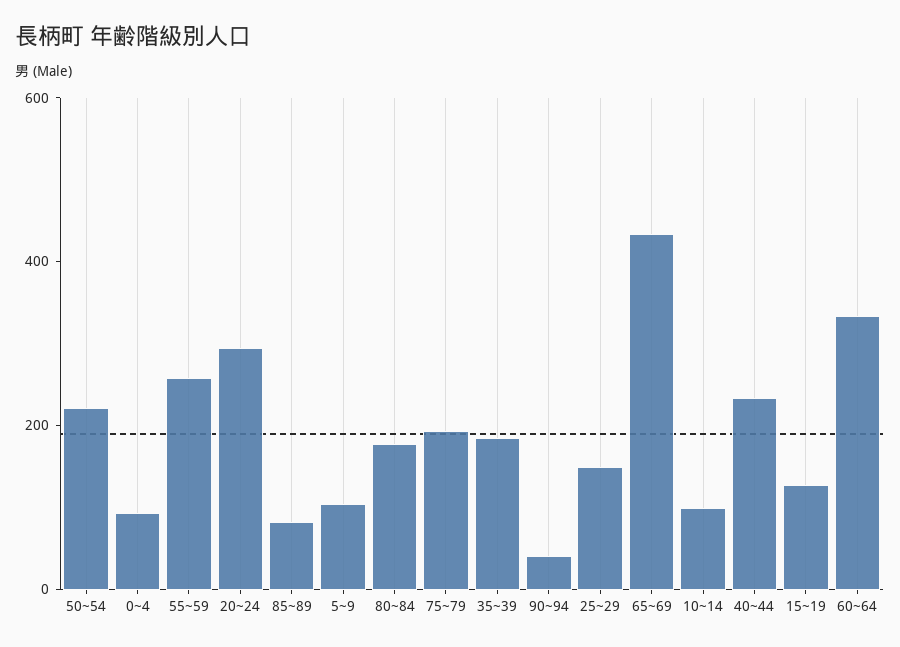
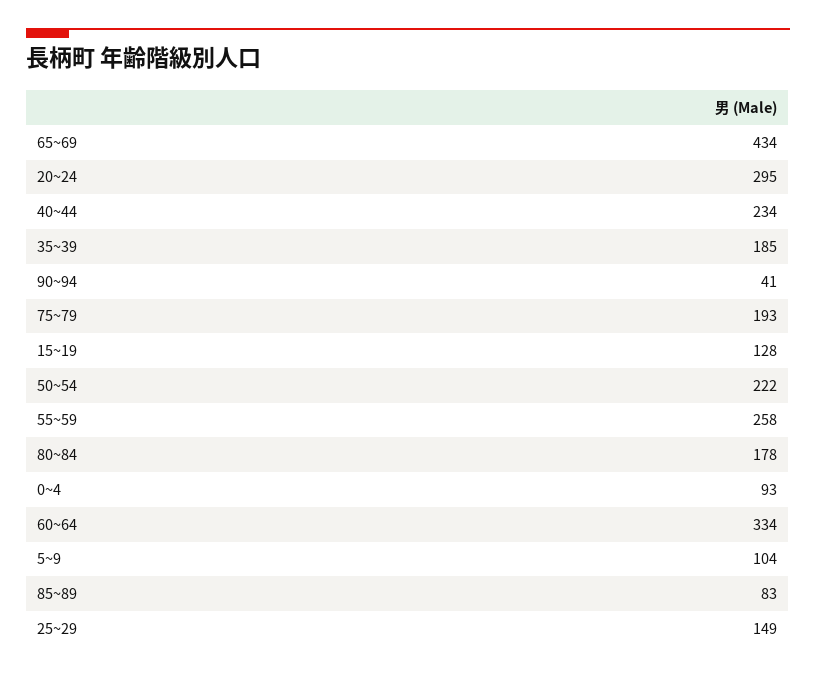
10~14: 100 -> none

